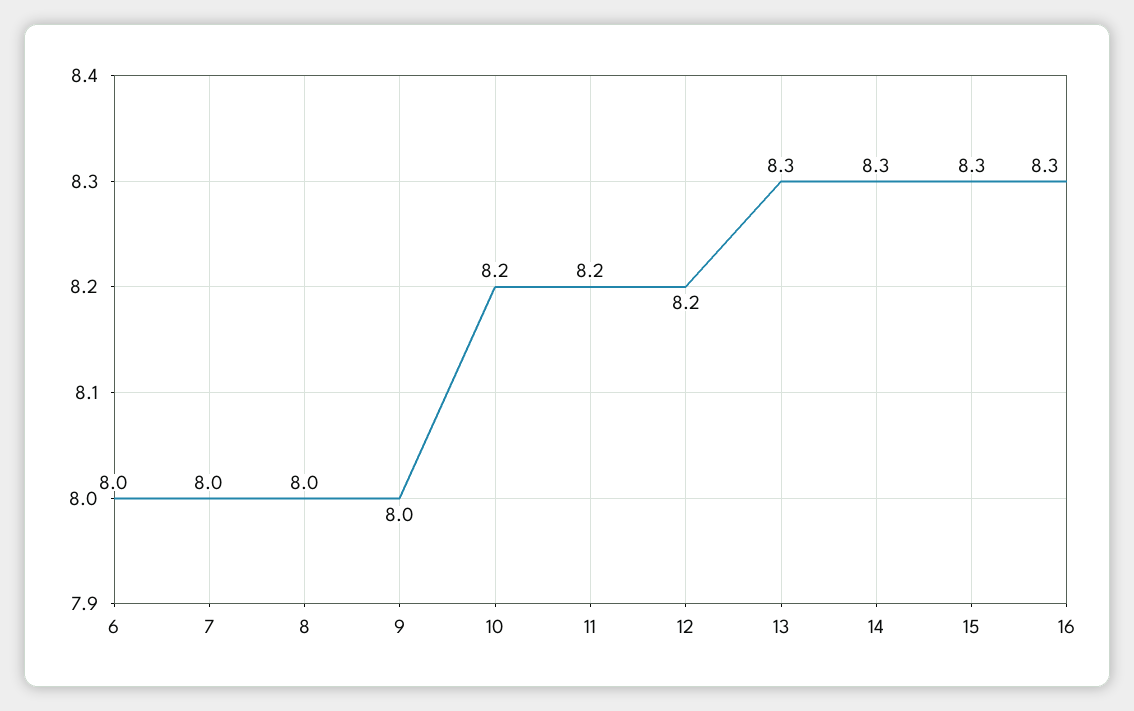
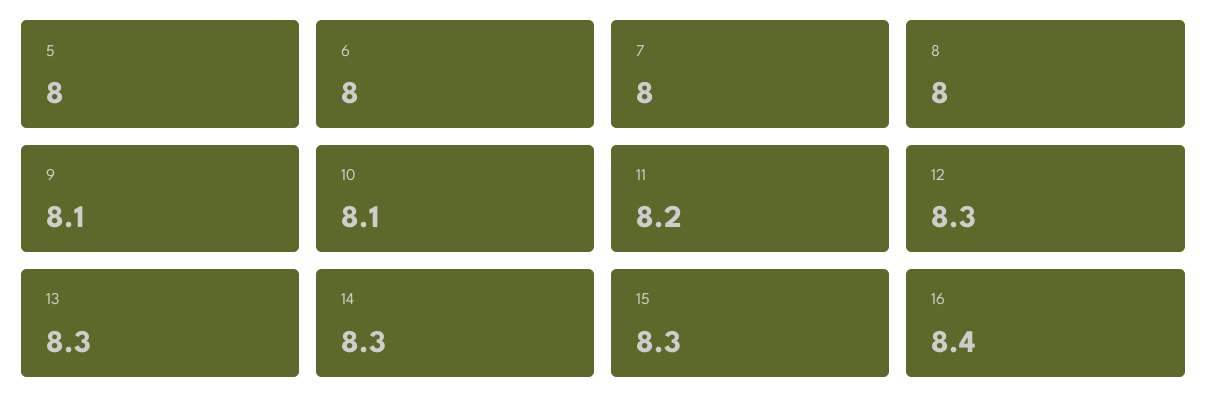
9: 8 -> 8.1
10: 8.2 -> 8.1
12: 8.2 -> 8.3
16: 8.3 -> 8.4
5: none -> 8

